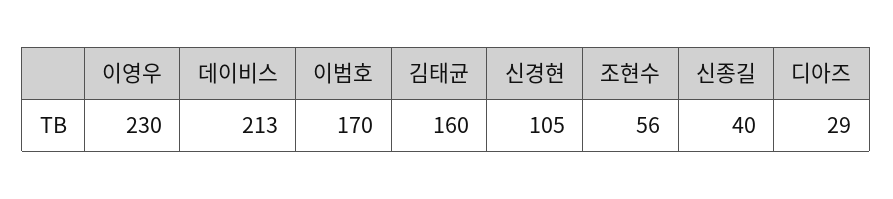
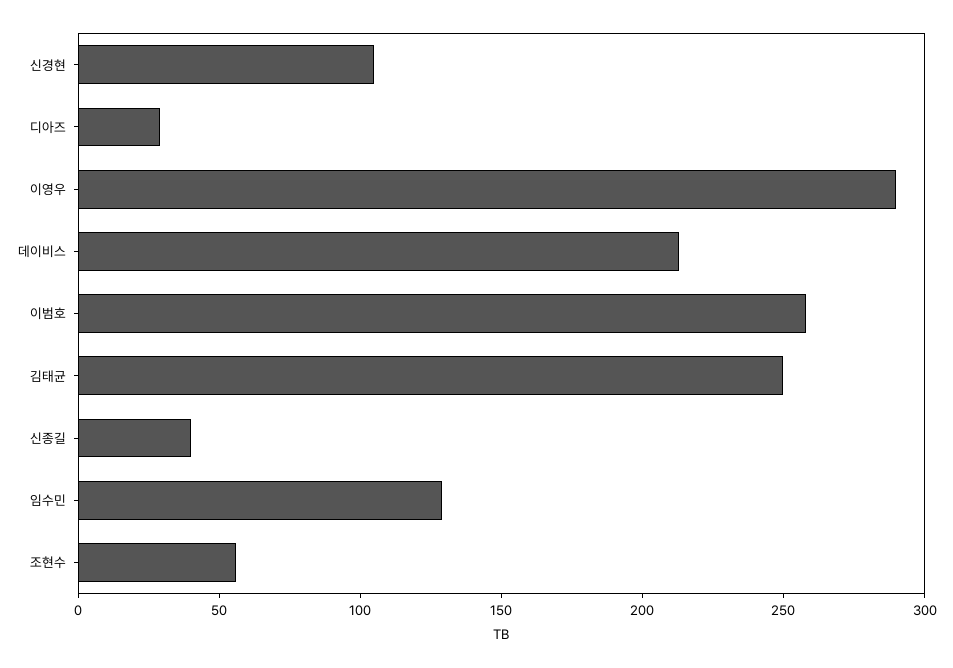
이영우: 230 -> 290
이범호: 170 -> 260
김태균: 160 -> 250
임수민: none -> 130

